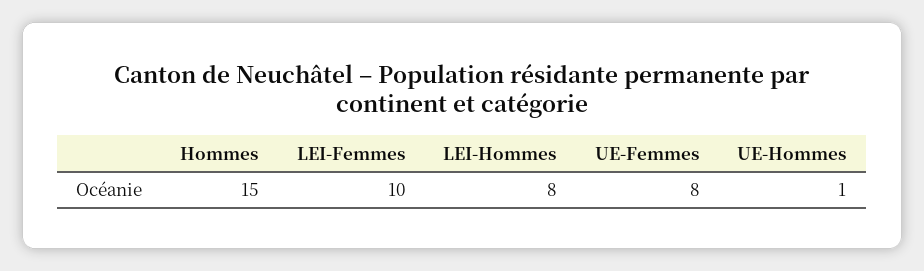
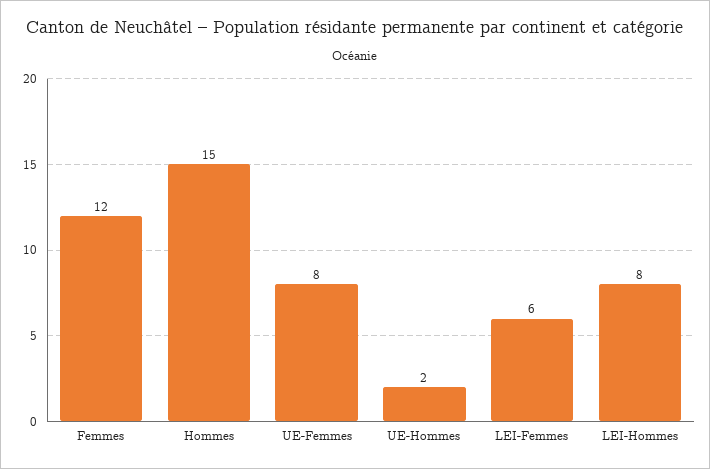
LEI-Femmes: 10 -> 6
UE-Hommes: 1 -> 2
Femmes: none -> 12

